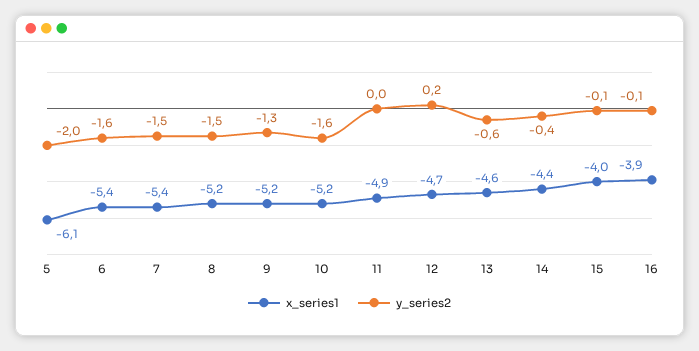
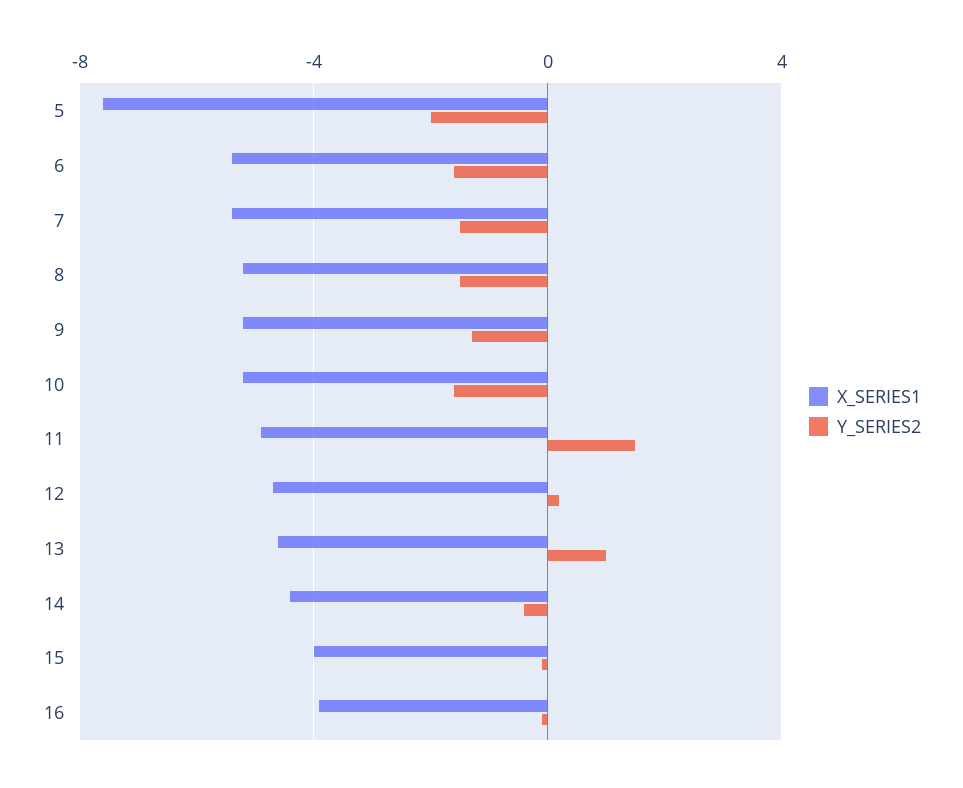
x_series1, 5: -6.1 -> -7.5
y_series2, 11: 0 -> 1.5
y_series2, 13: -0.6 -> 1

